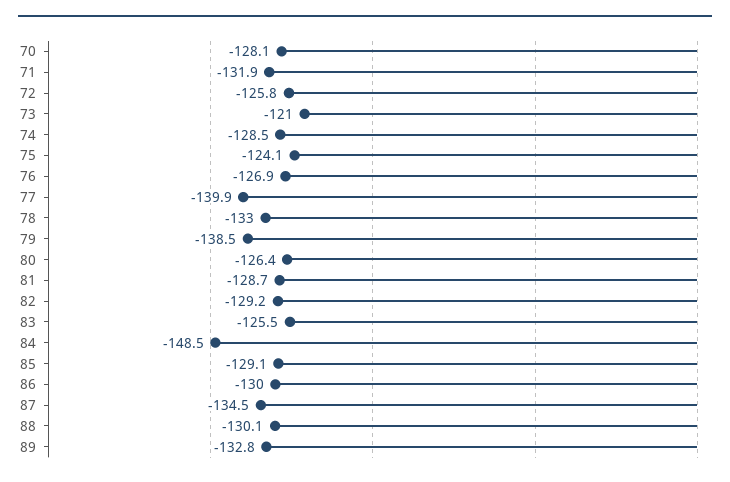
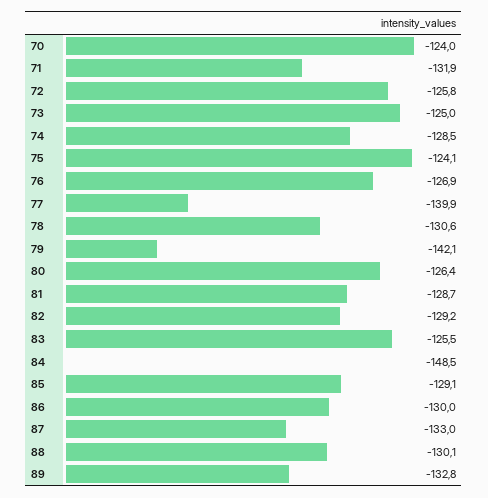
70: -128.1 -> -124
73: -121 -> -125
78: -133 -> -130.6
79: -138.5 -> -142.1
87: -134.5 -> -133

